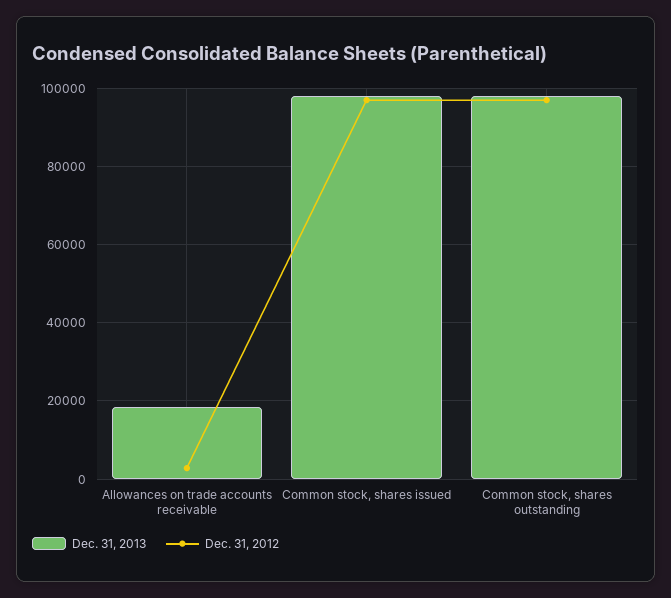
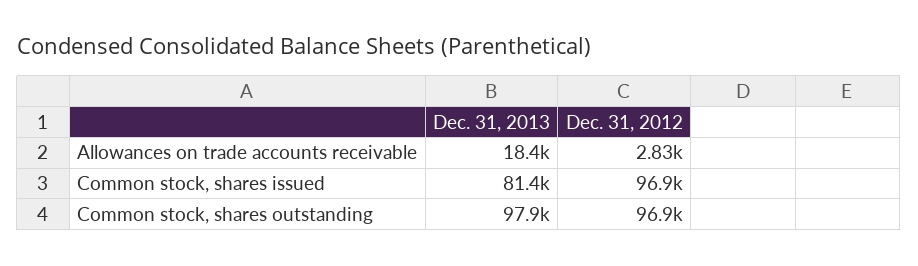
Dec. 31, 2013, Common stock, shares issued: 98000 -> 81400

